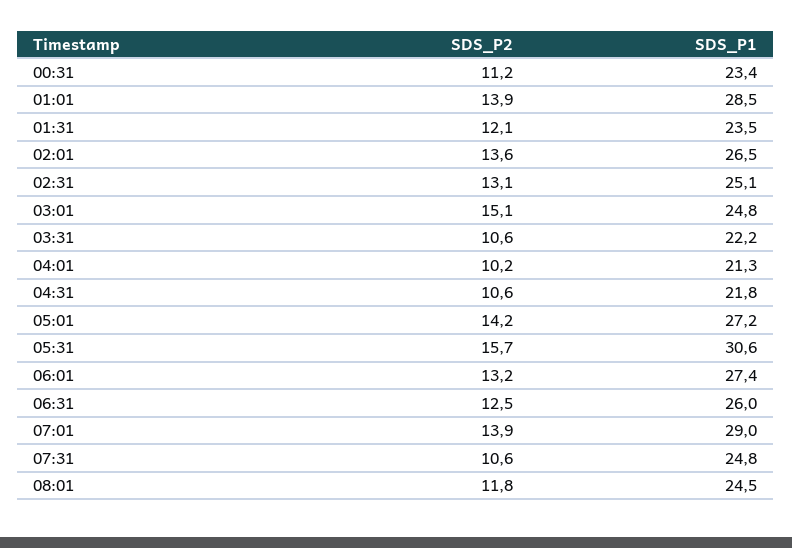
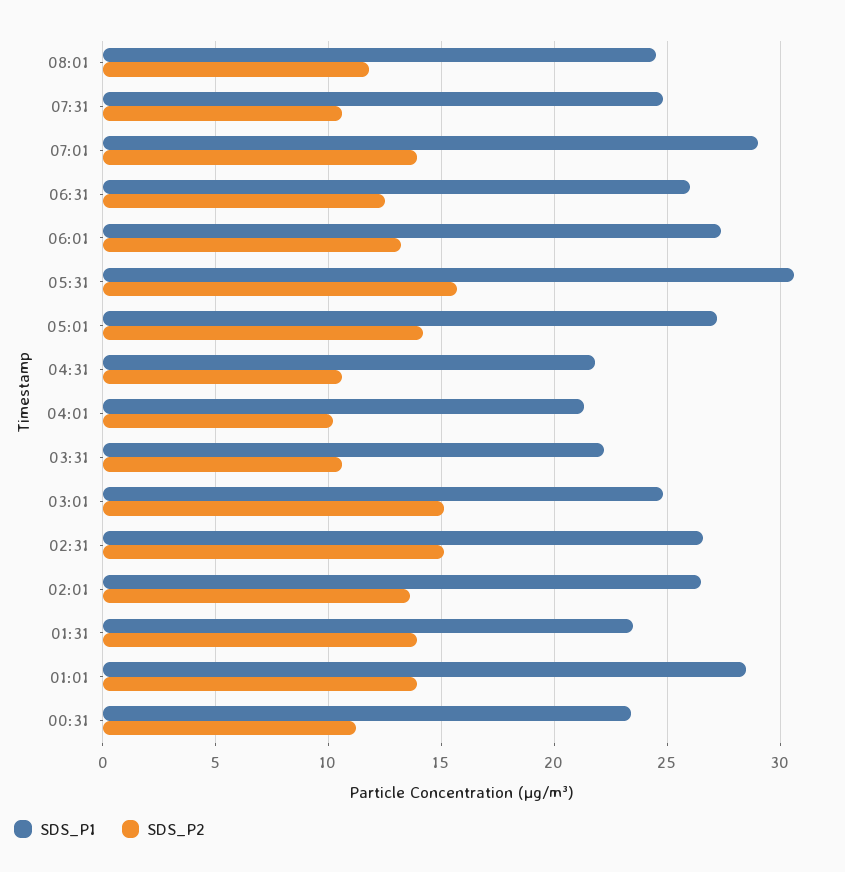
SDS_P2, 01:31: 12.1 -> 14
SDS_P2, 02:31: 13.1 -> 15
SDS_P1, 02:31: 25.1 -> 26.5

